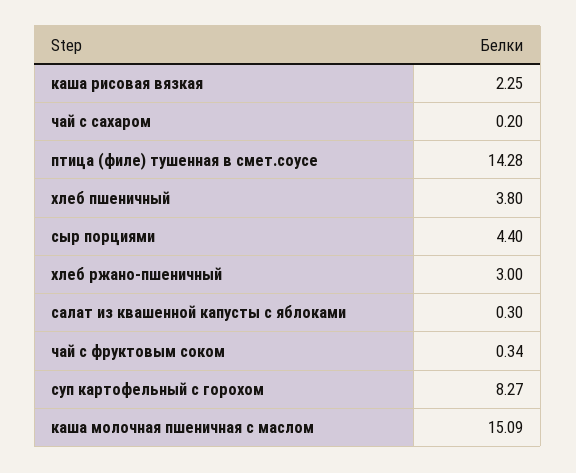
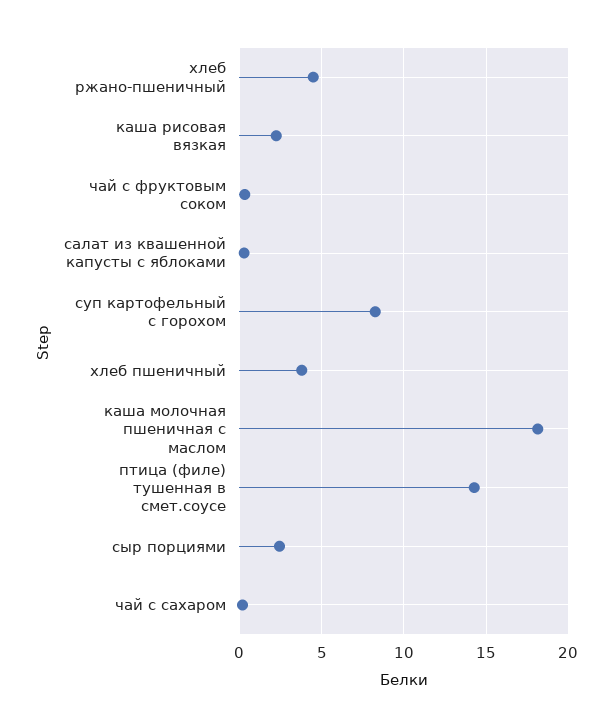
сыр порциями: 4.4 -> 2.5
хлеб ржано-пшеничный: 3 -> 4.5
каша молочная пшеничная с маслом: 15.09 -> 18

